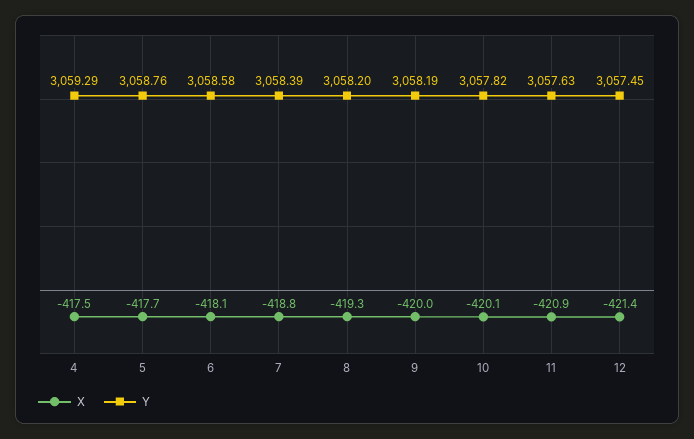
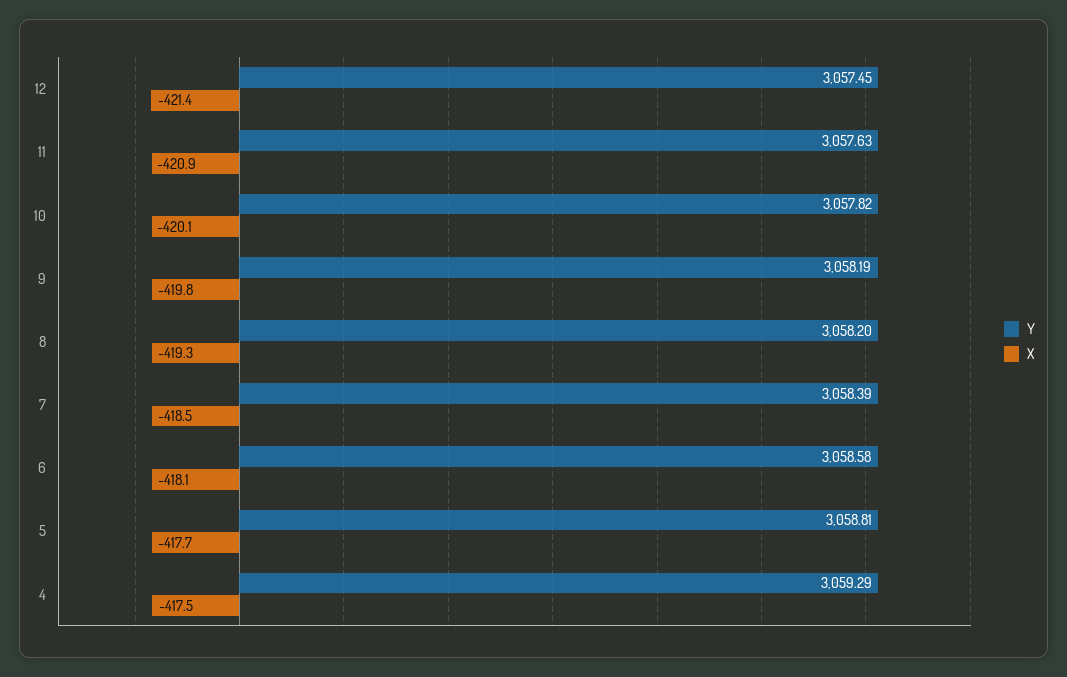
Y, 5: 3058.76 -> 3058.81
X, 7: -418.8 -> -418.5
X, 9: -420 -> -419.8

